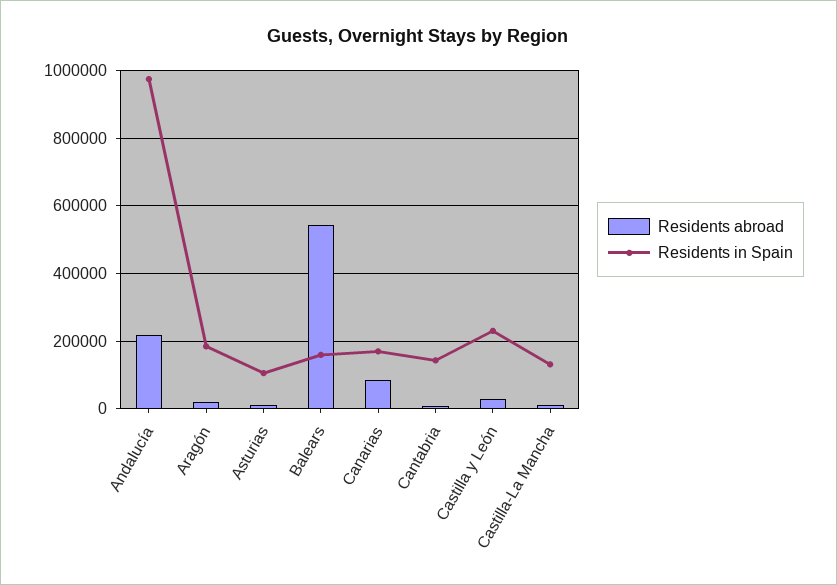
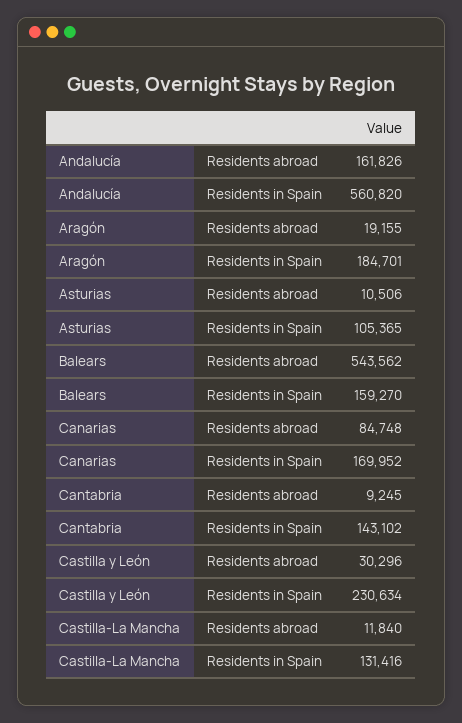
Residents abroad, Andalucía: 220000 -> 161826
Residents in Spain, Andalucía: 980000 -> 560820

